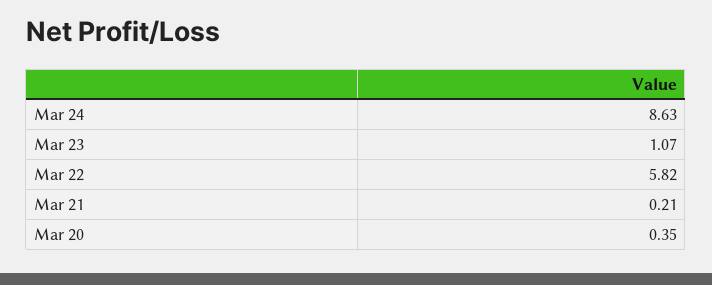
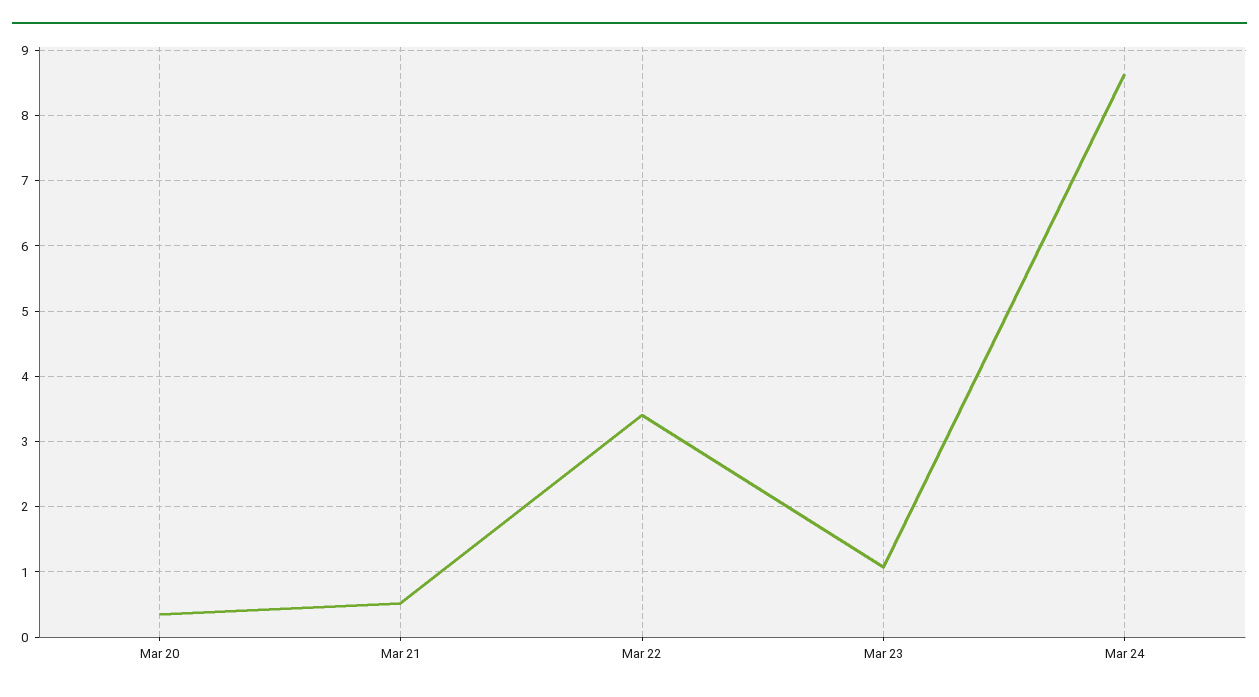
Mar 22: 5.82 -> 3.4
Mar 21: 0.21 -> 0.5

